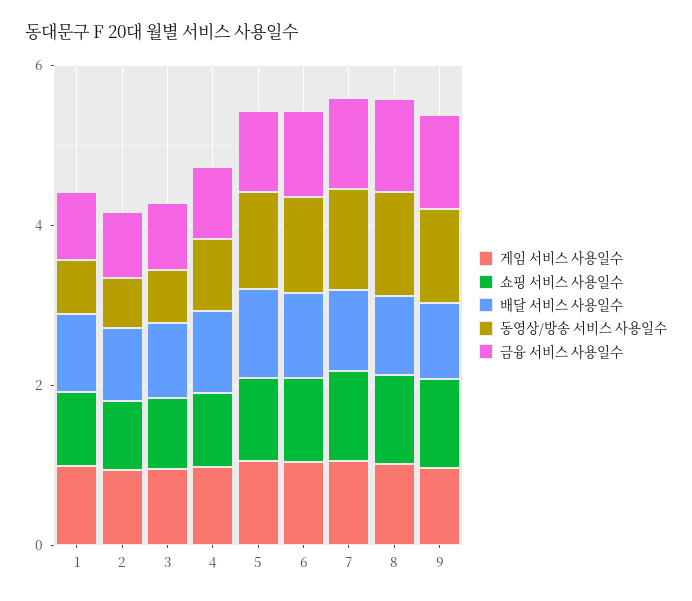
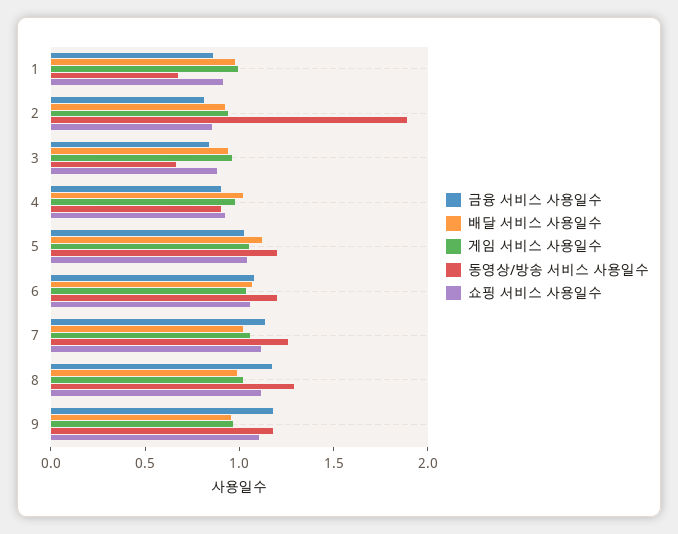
동영상/방송 서비스 사용일수, 2: 0.5 -> 1.9

